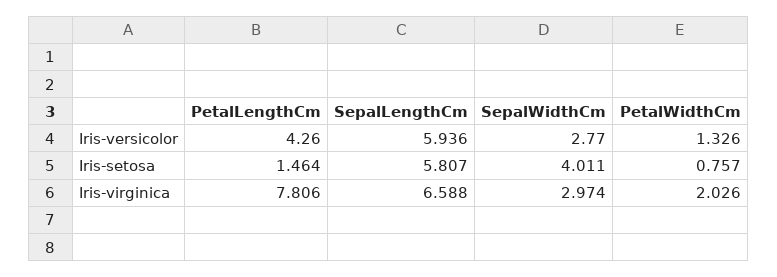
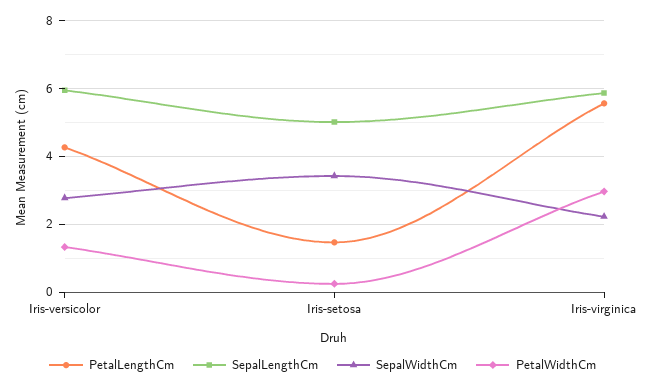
SepalLengthCm, Iris-setosa: 5.807 -> 5
SepalWidthCm, Iris-setosa: 4.011 -> 3.4
PetalWidthCm, Iris-setosa: 0.757 -> 0.2
PetalLengthCm, Iris-virginica: 7.806 -> 5.6
SepalLengthCm, Iris-virginica: 6.588 -> 5.8
SepalWidthCm, Iris-virginica: 2.974 -> 2.2
PetalWidthCm, Iris-virginica: 2.026 -> 3

